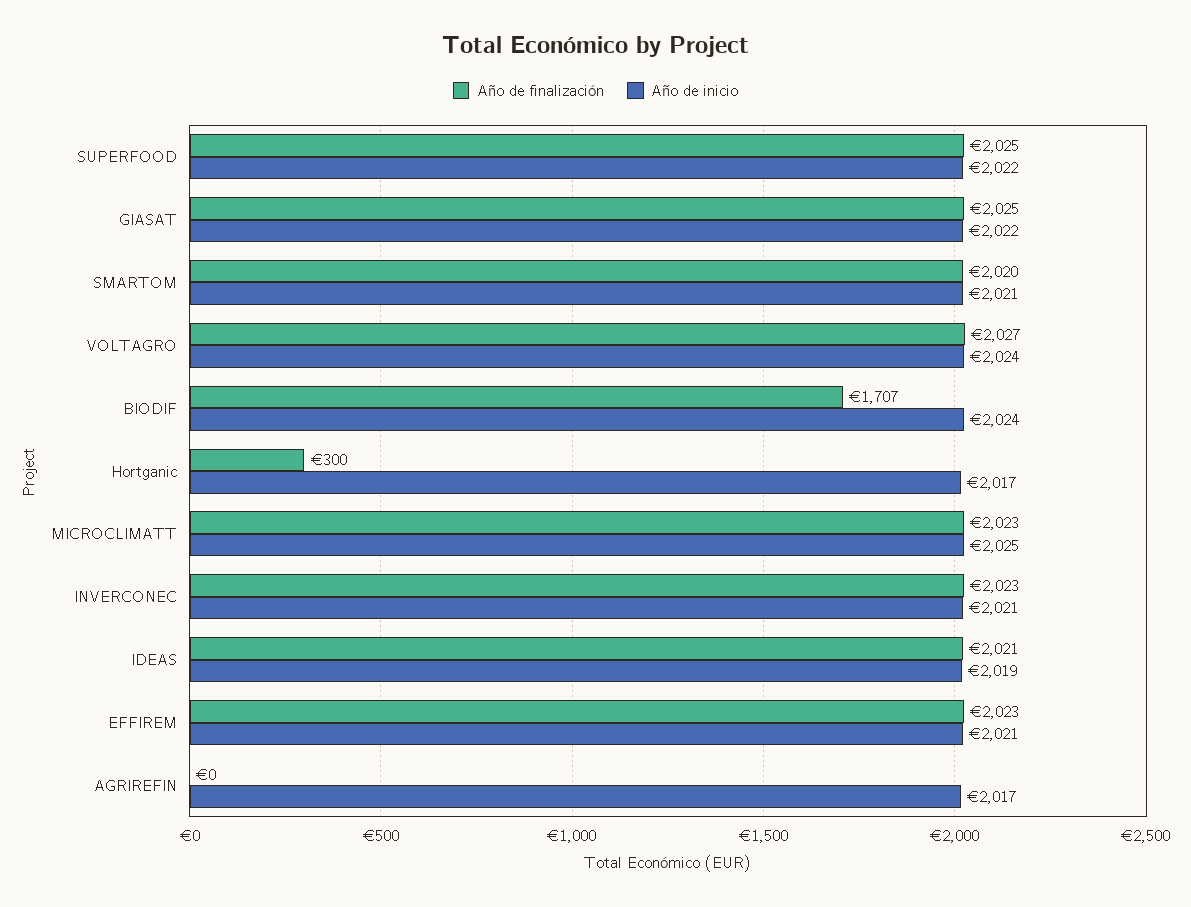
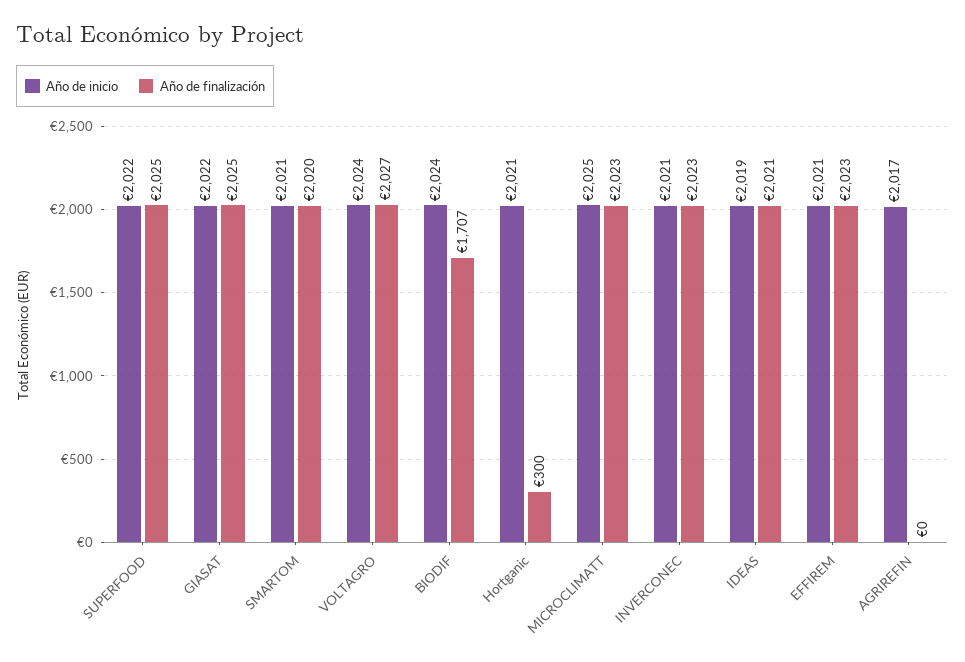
Año de inicio, Hortganic: 2017 -> 2021

